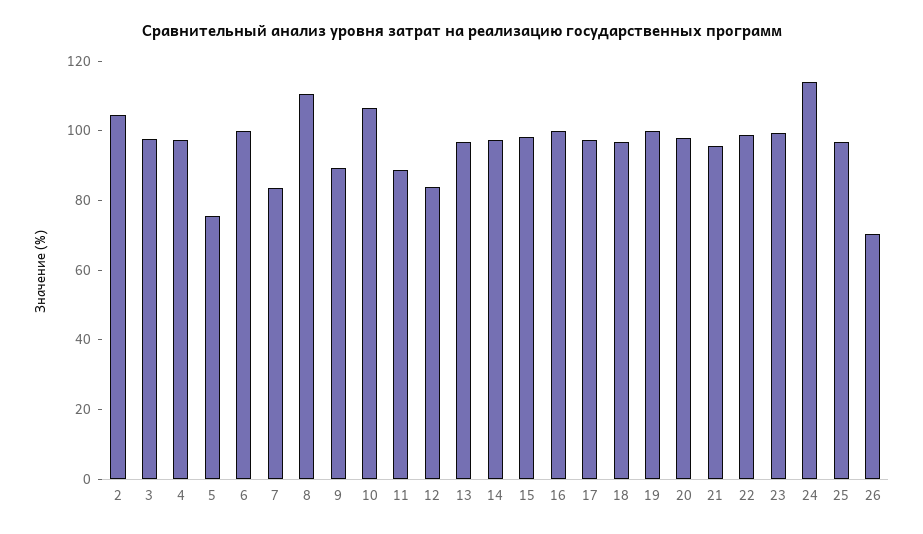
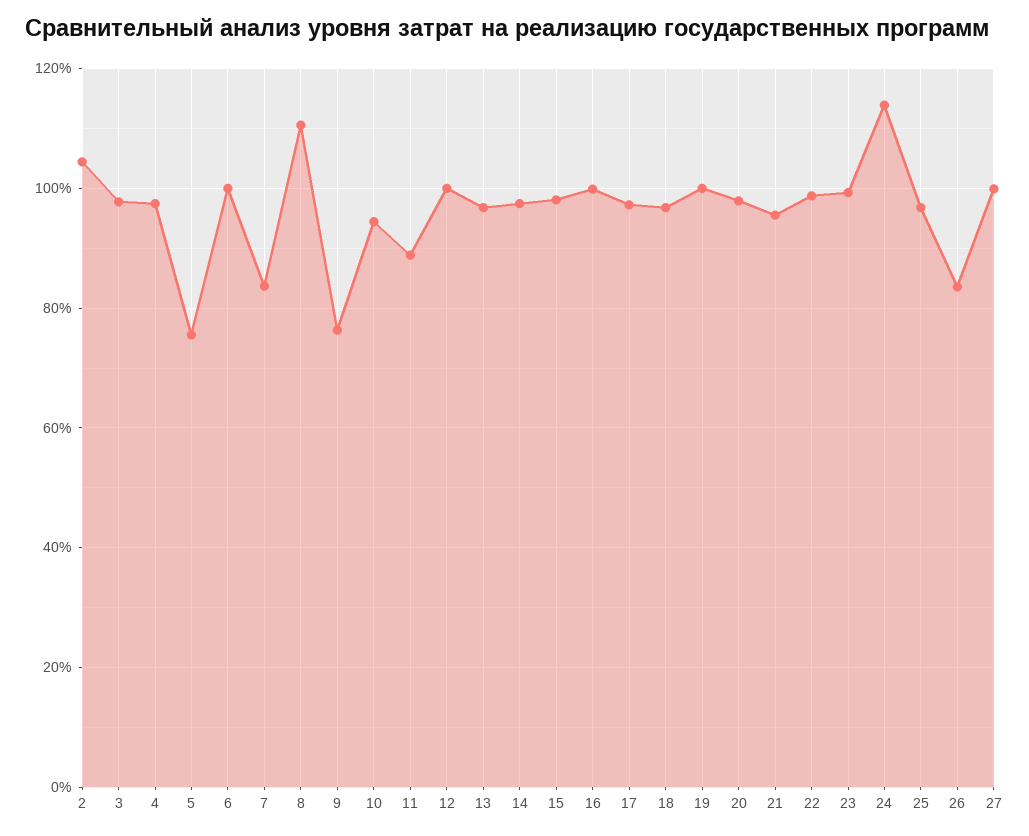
9: 90 -> 76
10: 105 -> 94
12: 85 -> 100
26: 70 -> 84
27: none -> 100

